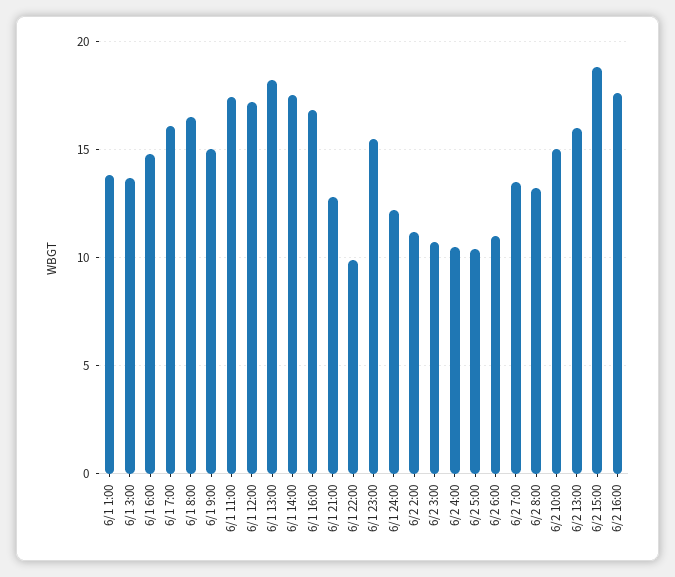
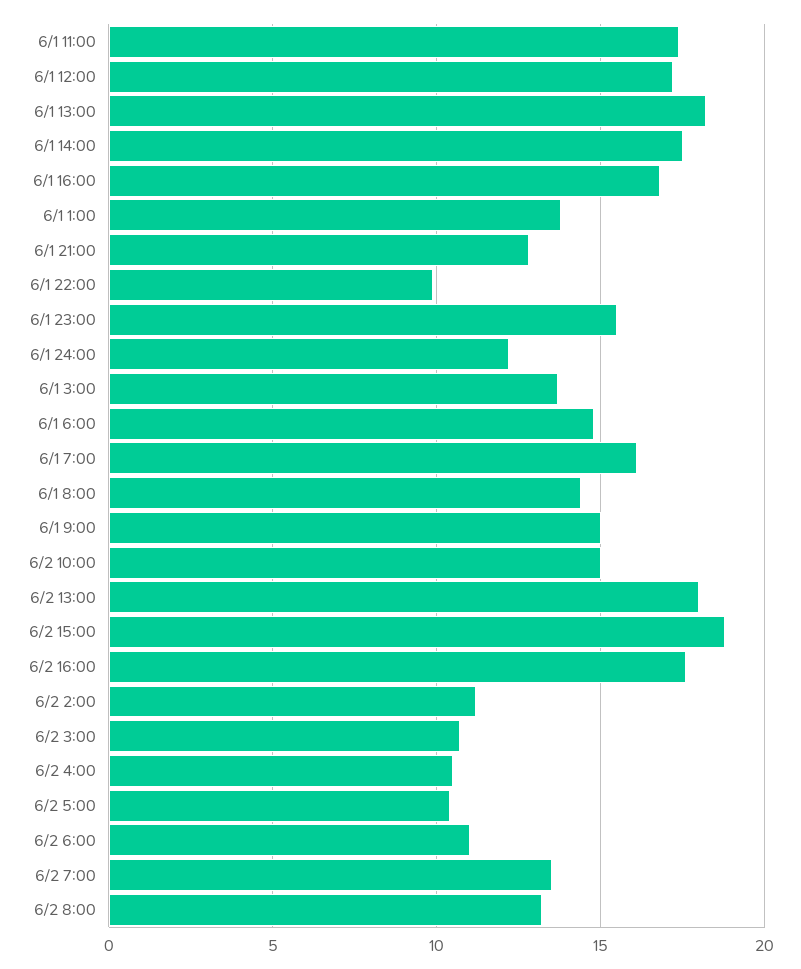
6/1 8:00: 16.5 -> 14.5
6/2 13:00: 16 -> 18

